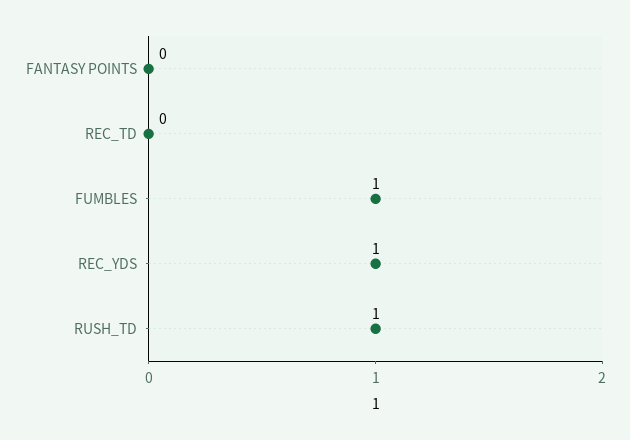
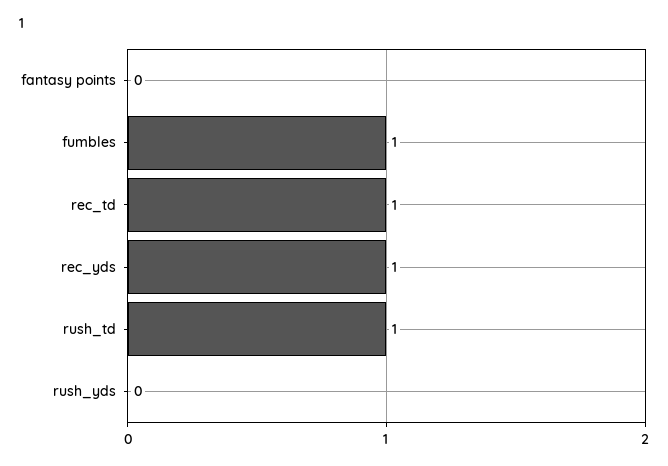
REC_TD: 0 -> 1
rush_yds: none -> 0

